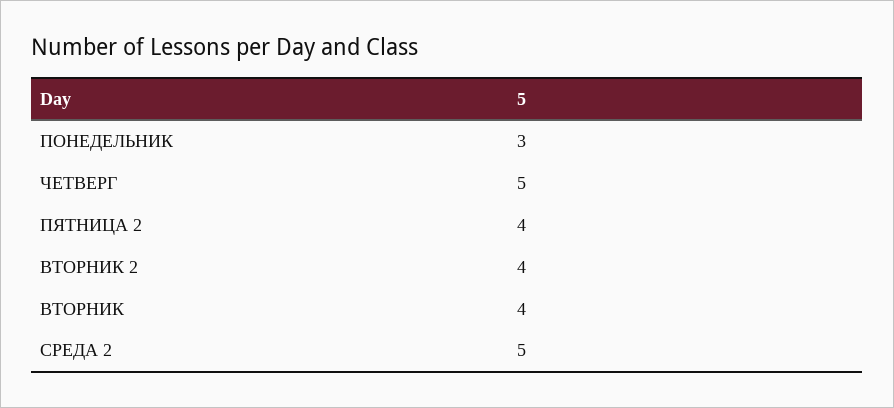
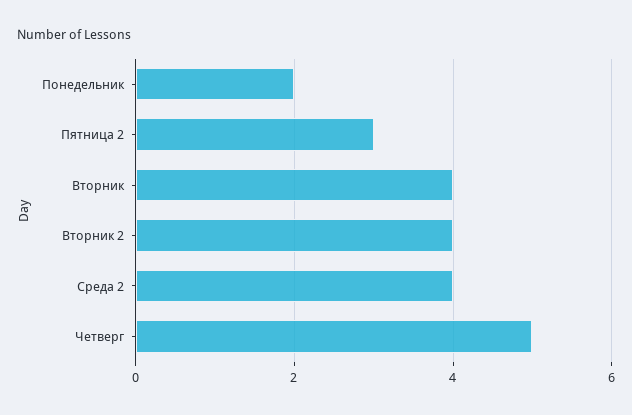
ПОНЕДЕЛЬНИК: 3 -> 2
ПЯТНИЦА 2: 4 -> 3
СРЕДА 2: 5 -> 4

